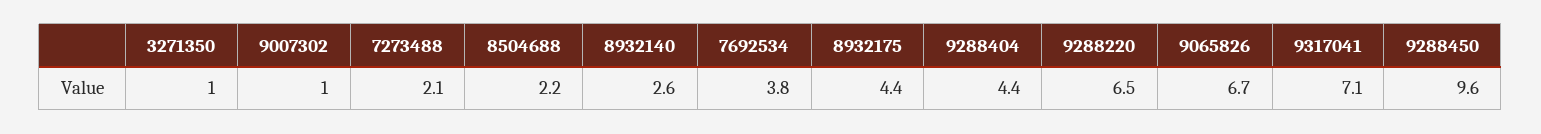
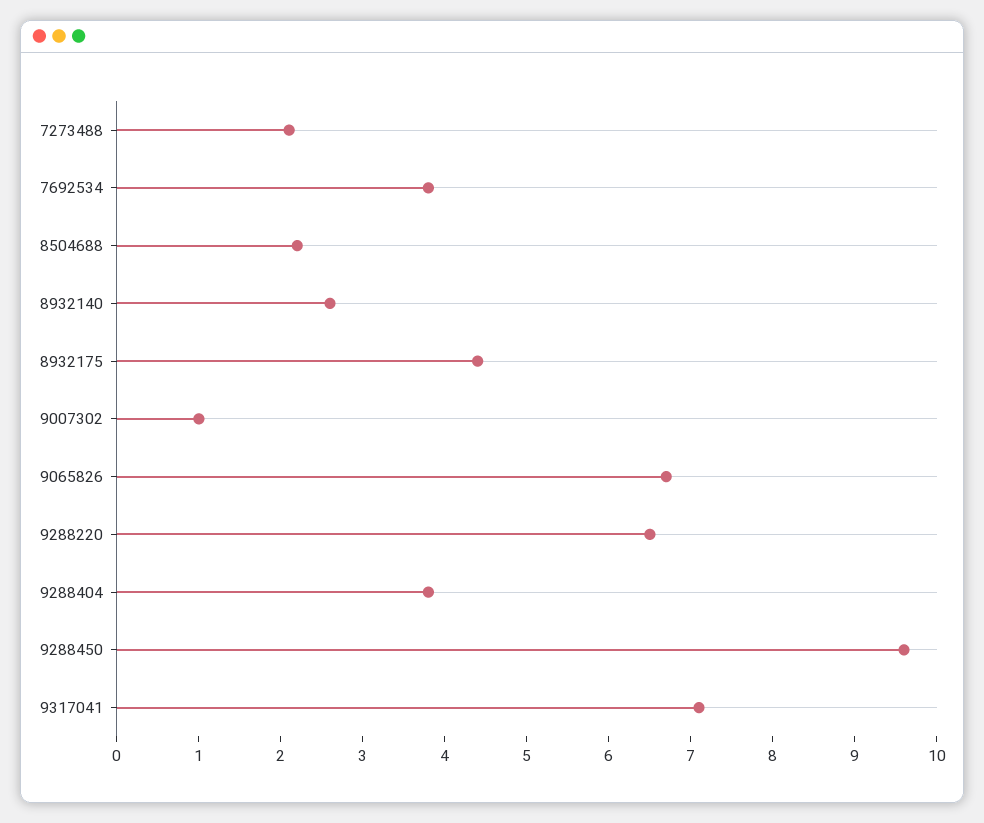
3271350: 1 -> none
9288404: 4.4 -> 3.8

